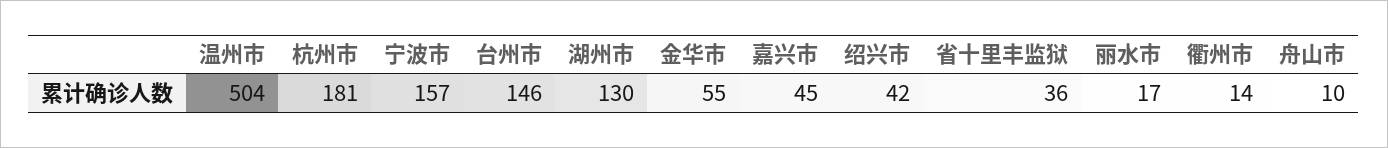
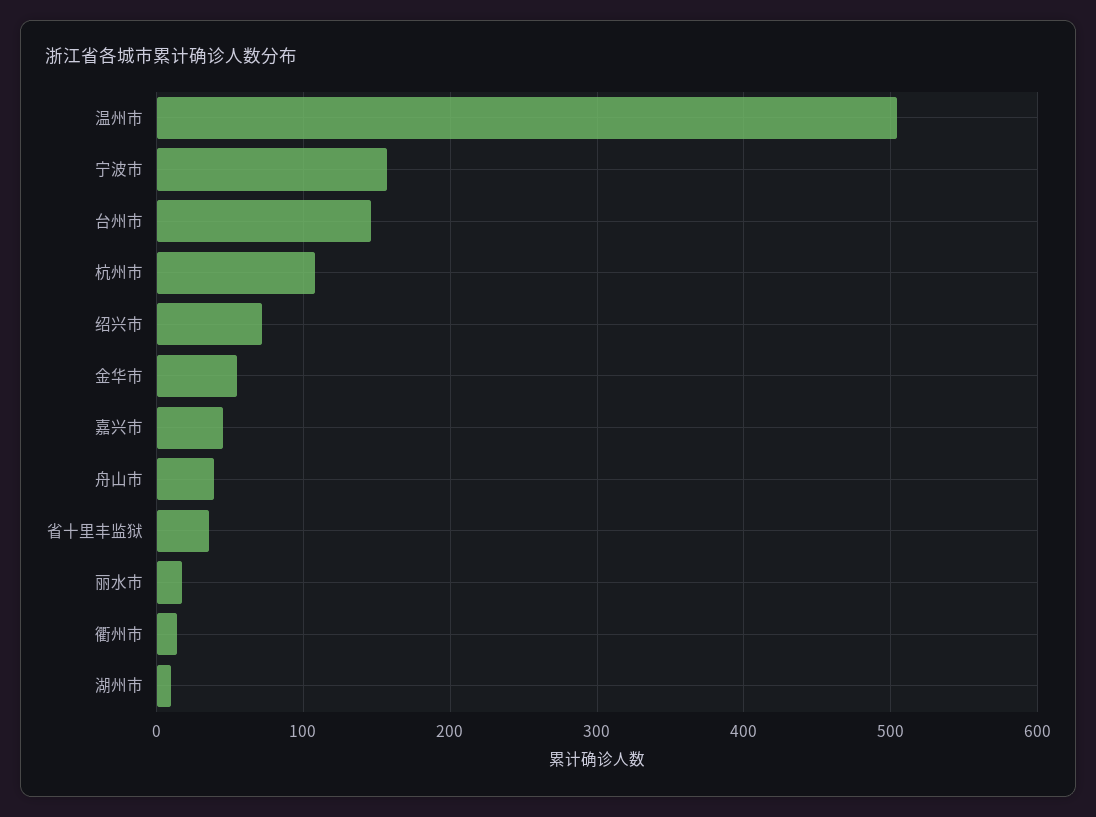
杭州市: 181 -> 110
湖州市: 130 -> 10
绍兴市: 42 -> 70
舟山市: 10 -> 40

